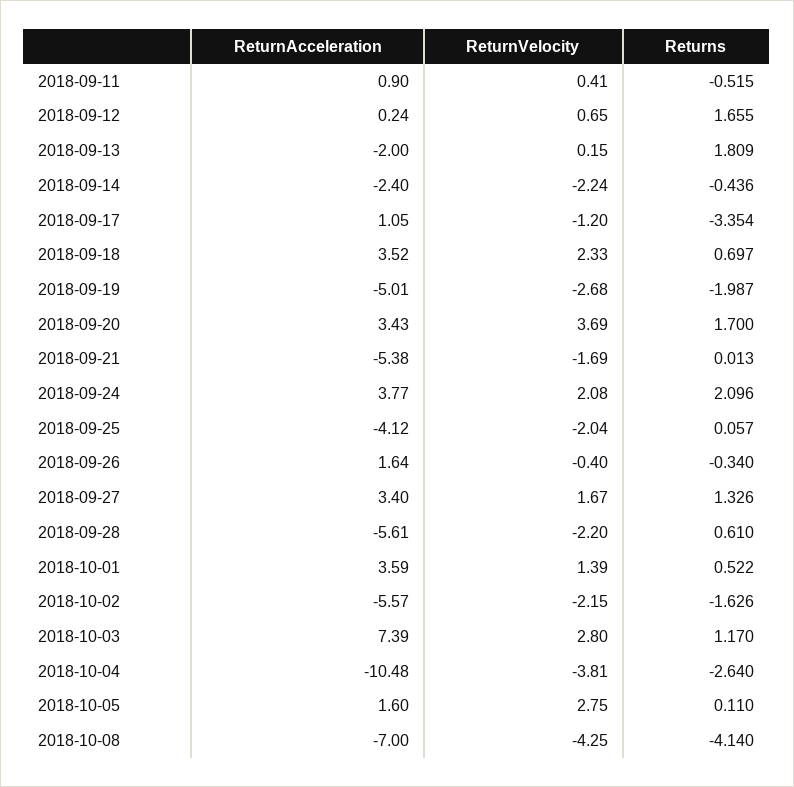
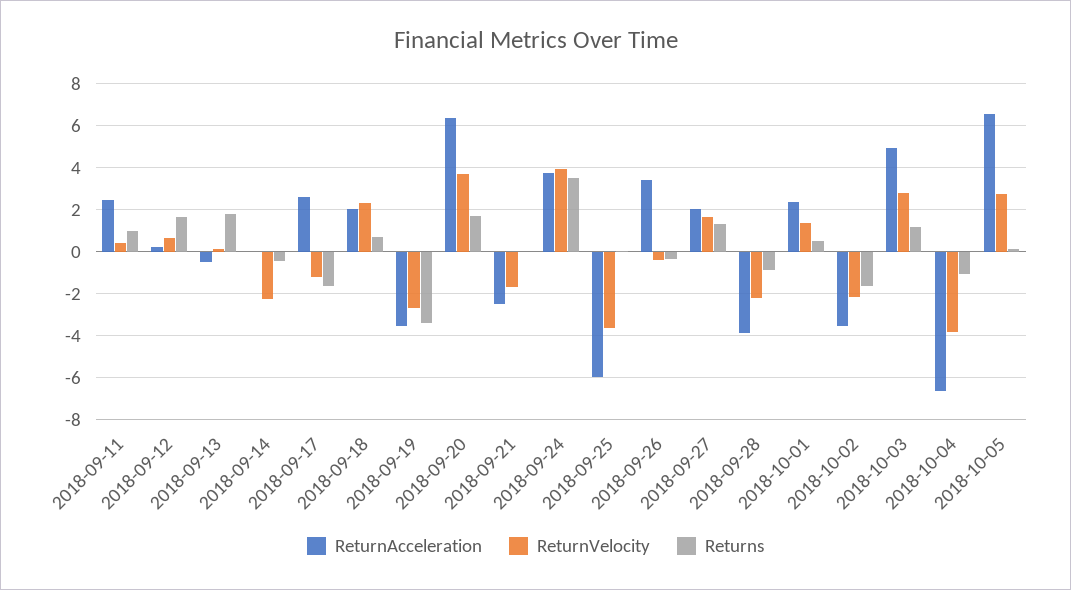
ReturnAcceleration, 2018-09-11: 0.9 -> 2.5
Returns, 2018-09-11: -0.515 -> 1
ReturnAcceleration, 2018-09-13: -2 -> -0.5
ReturnAcceleration, 2018-09-14: -2.4 -> 0
ReturnAcceleration, 2018-09-17: 1.05 -> 2.5
Returns, 2018-09-17: -3.354 -> -1.5
ReturnAcceleration, 2018-09-18: 3.52 -> 2
ReturnAcceleration, 2018-09-19: -5.01 -> -3.5
Returns, 2018-09-19: -1.987 -> -3.5
ReturnAcceleration, 2018-09-20: 3.43 -> 6.5
ReturnAcceleration, 2018-09-21: -5.38 -> -2.5
ReturnVelocity, 2018-09-24: 2.08 -> 4
Returns, 2018-09-24: 2.096 -> 3.5
ReturnAcceleration, 2018-09-25: -4.12 -> -6
ReturnVelocity, 2018-09-25: -2.04 -> -3.5
ReturnAcceleration, 2018-09-26: 1.64 -> 3.5
ReturnAcceleration, 2018-09-27: 3.4 -> 2
ReturnAcceleration, 2018-09-28: -5.61 -> -4
Returns, 2018-09-28: 0.61 -> -1
ReturnAcceleration, 2018-10-01: 3.59 -> 2.5
ReturnAcceleration, 2018-10-02: -5.57 -> -3.5
ReturnAcceleration, 2018-10-03: 7.39 -> 5
ReturnAcceleration, 2018-10-04: -10.48 -> -6.5
Returns, 2018-10-04: -2.64 -> -1
ReturnAcceleration, 2018-10-05: 1.6 -> 6.5
ReturnAcceleration, 2018-10-08: -7 -> none
ReturnVelocity, 2018-10-08: -4.25 -> none
Returns, 2018-10-08: -4.14 -> none

